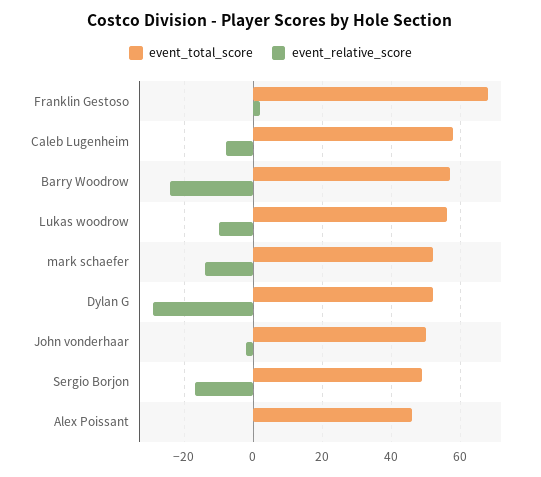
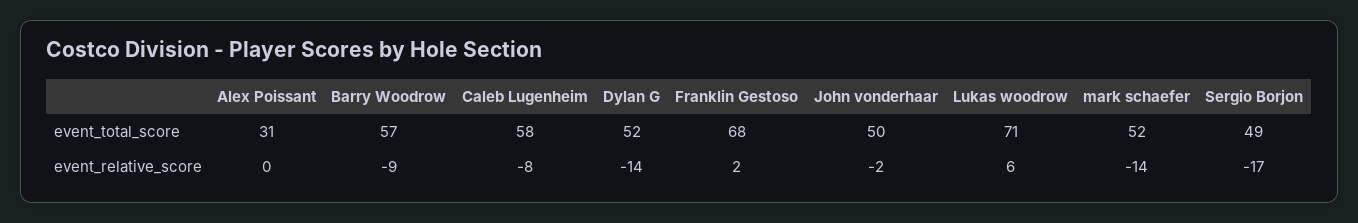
event_relative_score, Barry Woodrow: -25 -> -9
event_total_score, Lukas woodrow: 55 -> 71
event_relative_score, Lukas woodrow: -10 -> 6
event_relative_score, Dylan G: -30 -> -14
event_total_score, Alex Poissant: 45 -> 31

